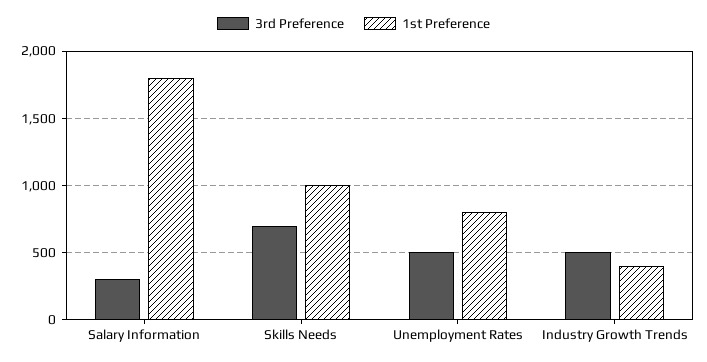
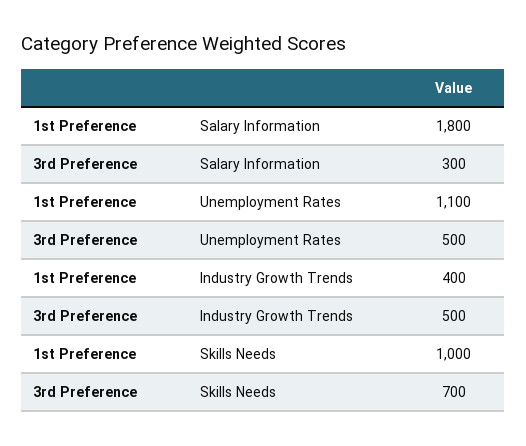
1st Preference, Unemployment Rates: 800 -> 1100

